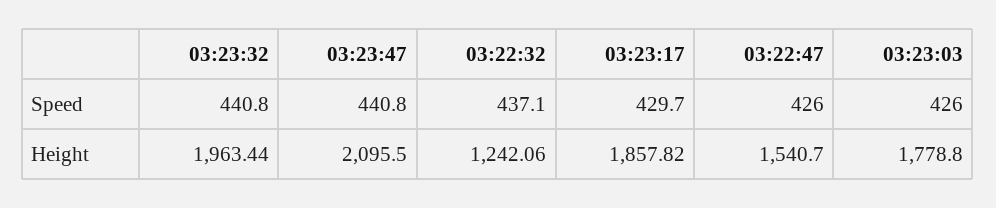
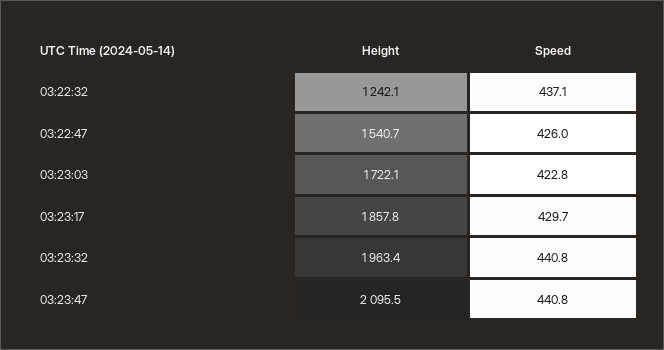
03:23:03, Speed: 426 -> 422.8
03:23:03, Height: 1778.8 -> 1722.1

